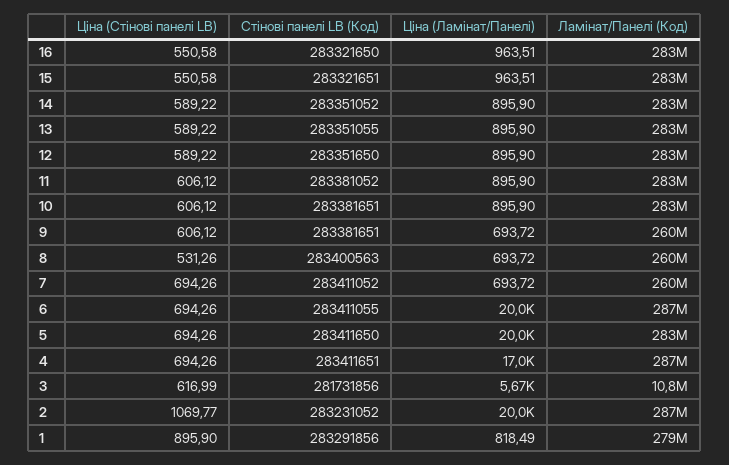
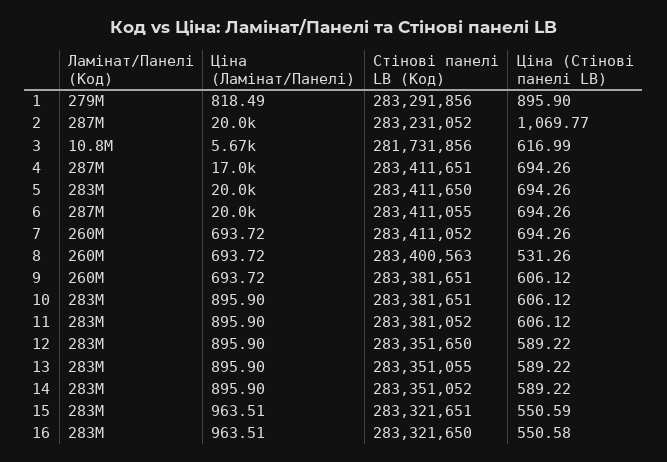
Ціна (Стінові панелі LB), 15: 550.58 -> 550.59

